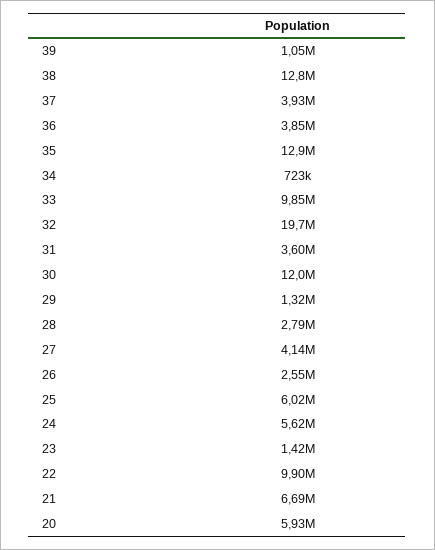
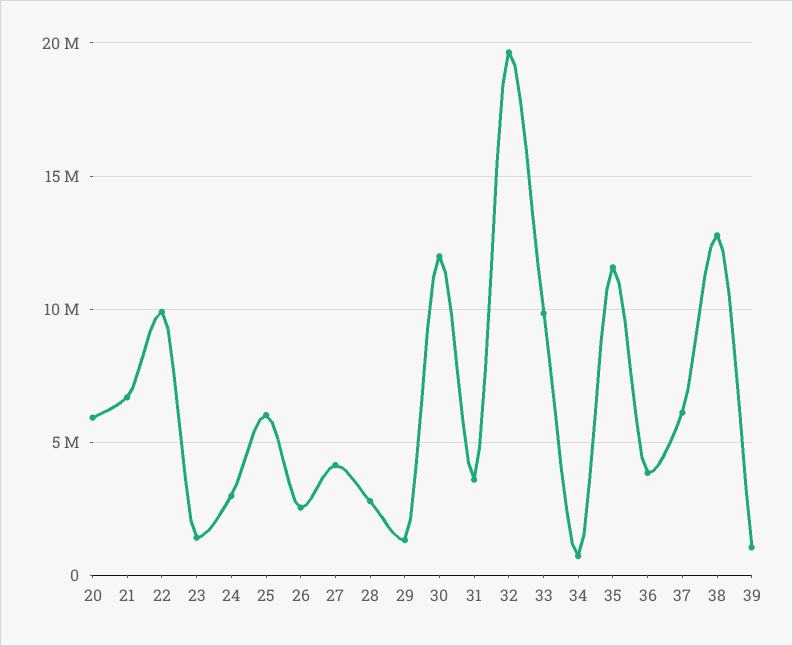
37: 3930000 -> 6000000
35: 12900000 -> 11500000
24: 5620000 -> 3000000

